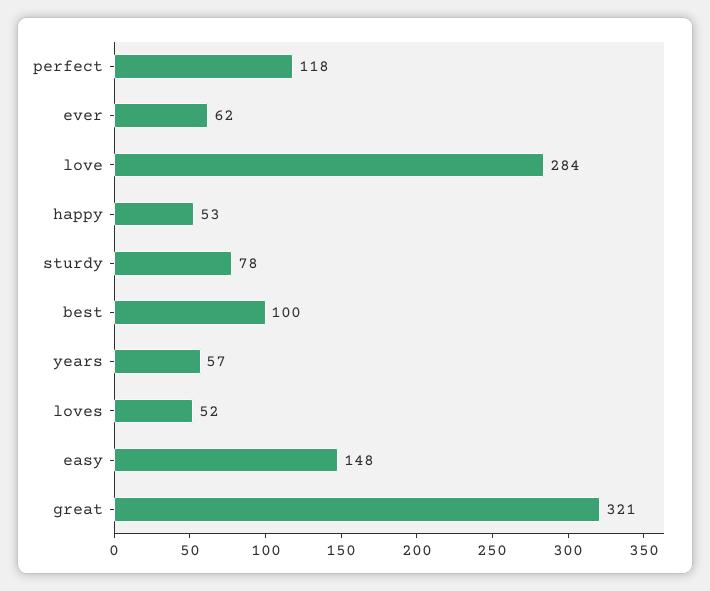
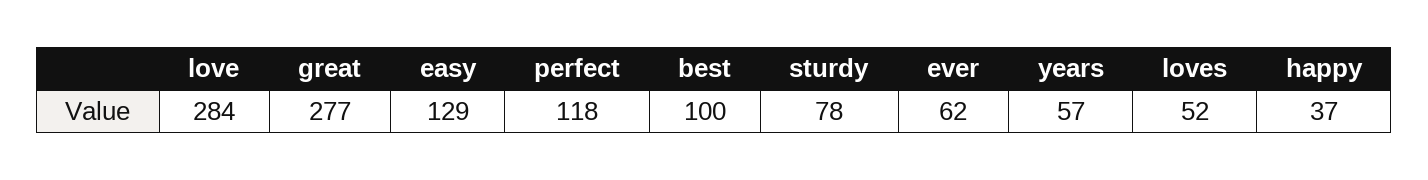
happy: 53 -> 37
easy: 148 -> 129
great: 321 -> 277

